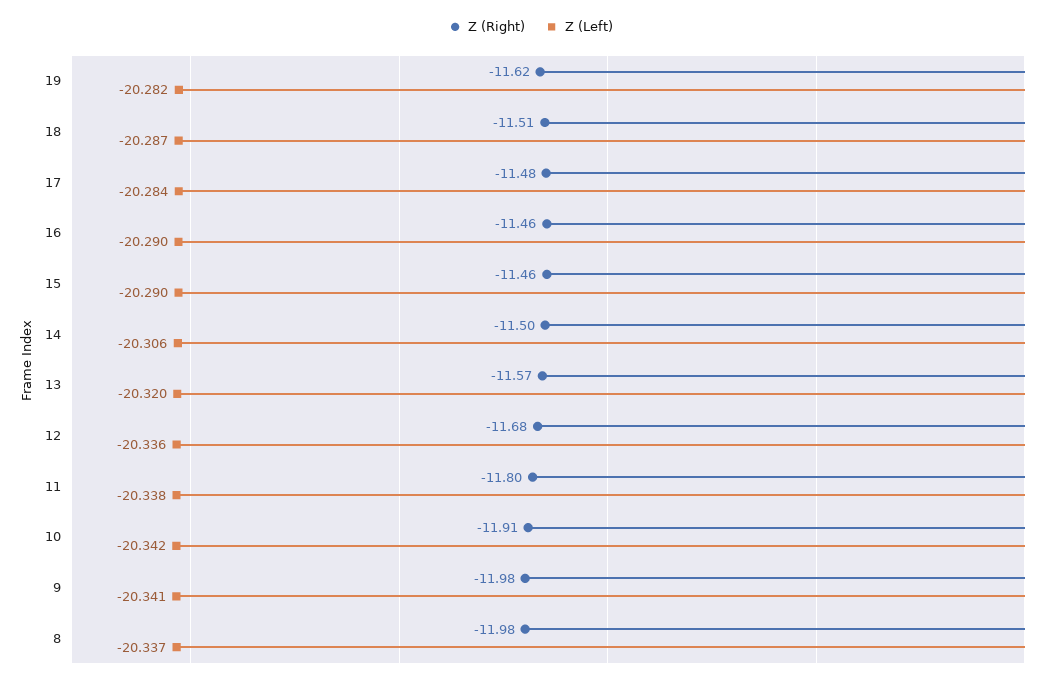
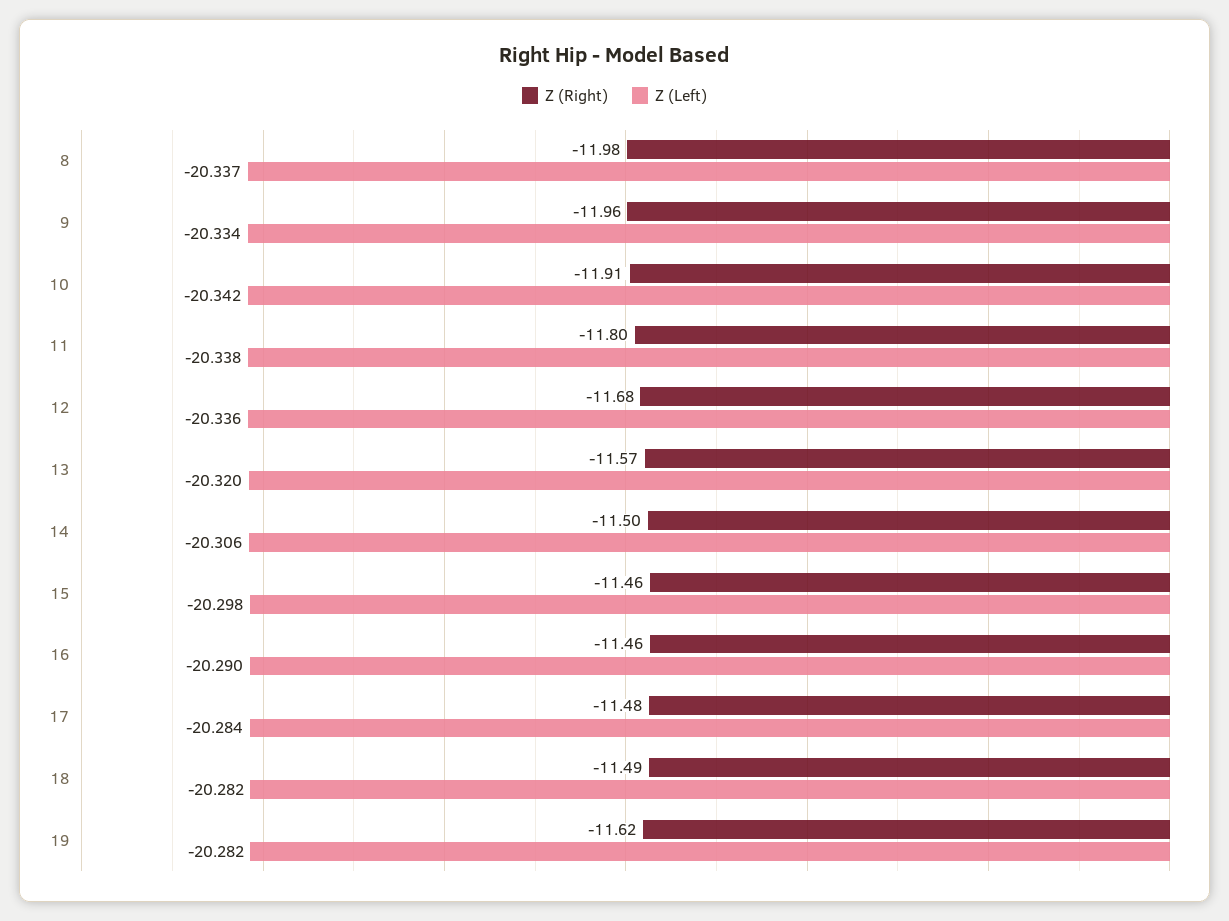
Z (Right), 18: -11.51 -> -11.49
Z (Left), 18: -20.287 -> -20.282
Z (Left), 15: -20.29 -> -20.298
Z (Right), 9: -11.98 -> -11.96
Z (Left), 9: -20.341 -> -20.334

